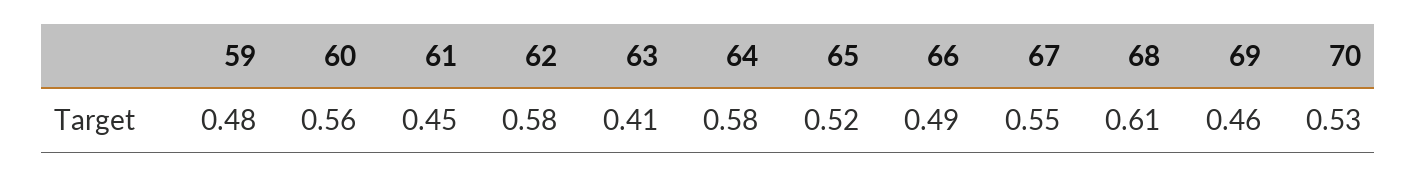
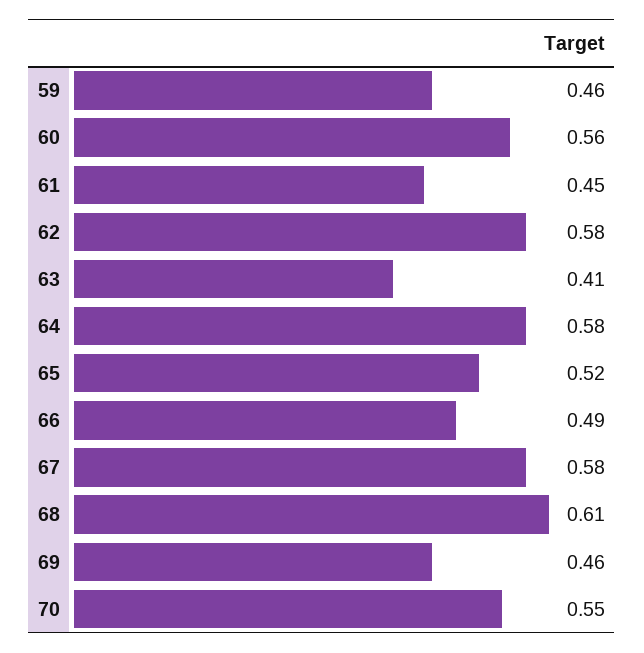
59: 0.48 -> 0.46
67: 0.55 -> 0.58
70: 0.53 -> 0.55

